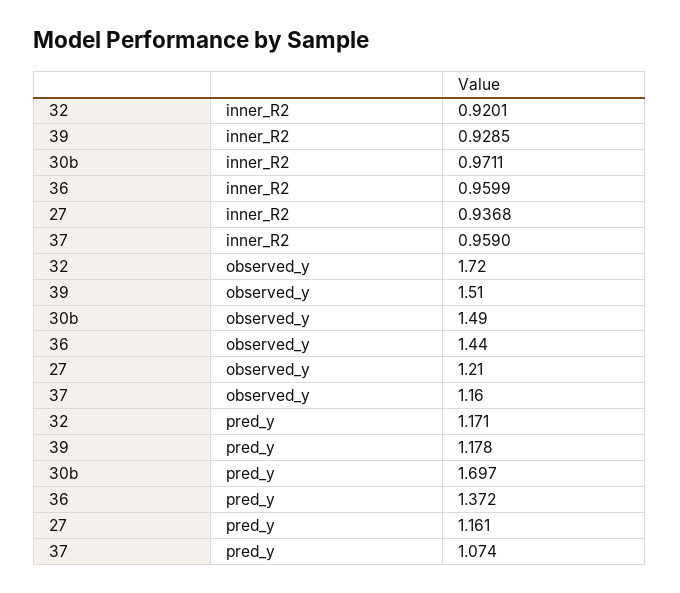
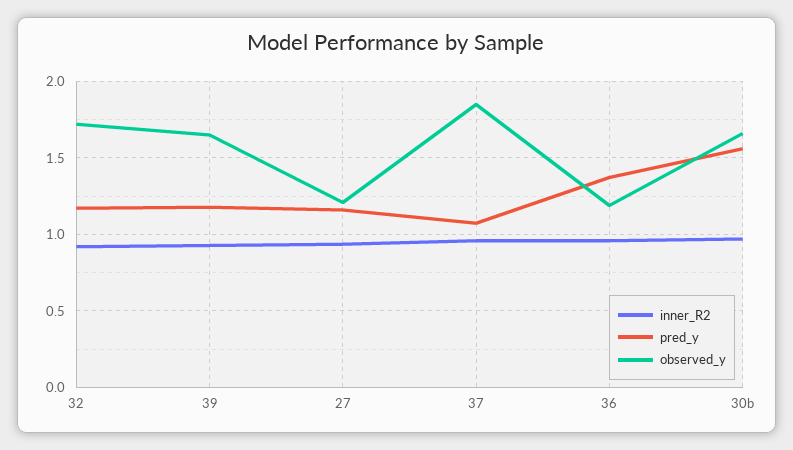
observed_y, 39: 1.51 -> 1.65
observed_y, 30b: 1.49 -> 1.65
observed_y, 36: 1.44 -> 1.2
observed_y, 37: 1.16 -> 1.85
pred_y, 30b: 1.697 -> 1.55

